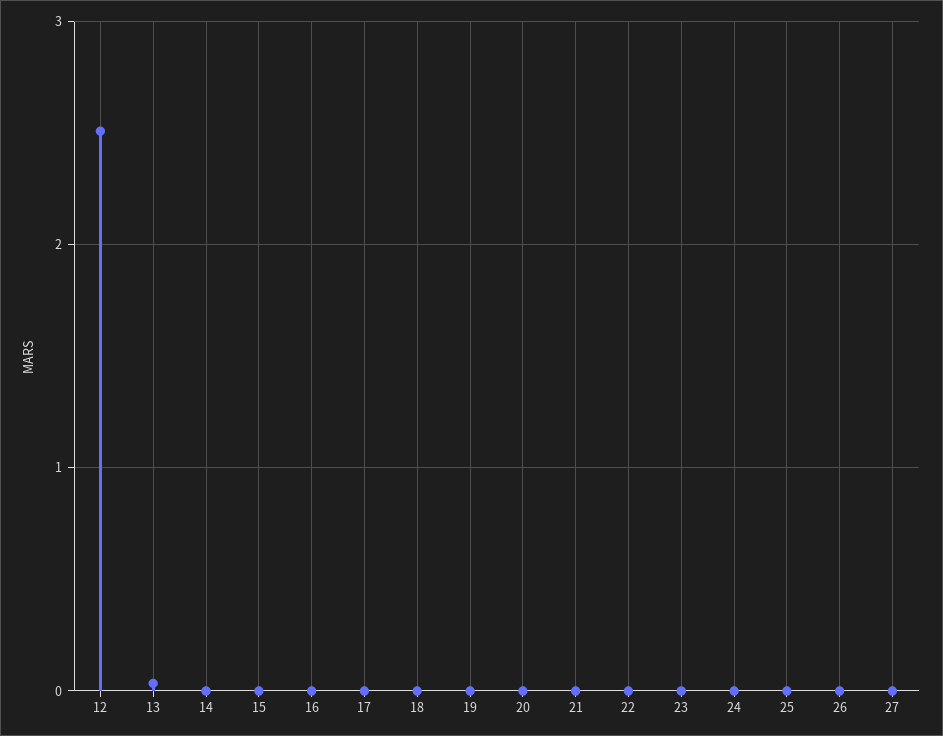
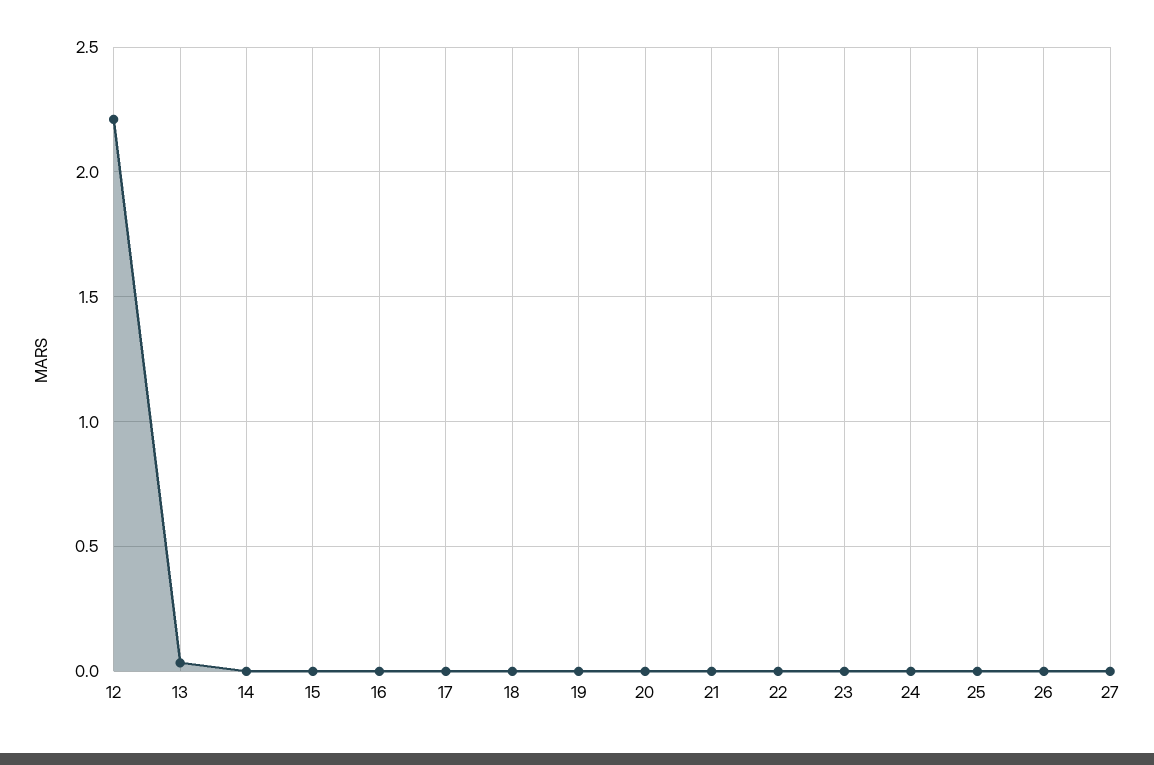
12: 2.5 -> 2.2

